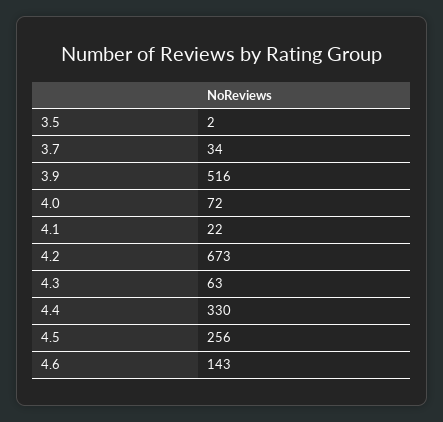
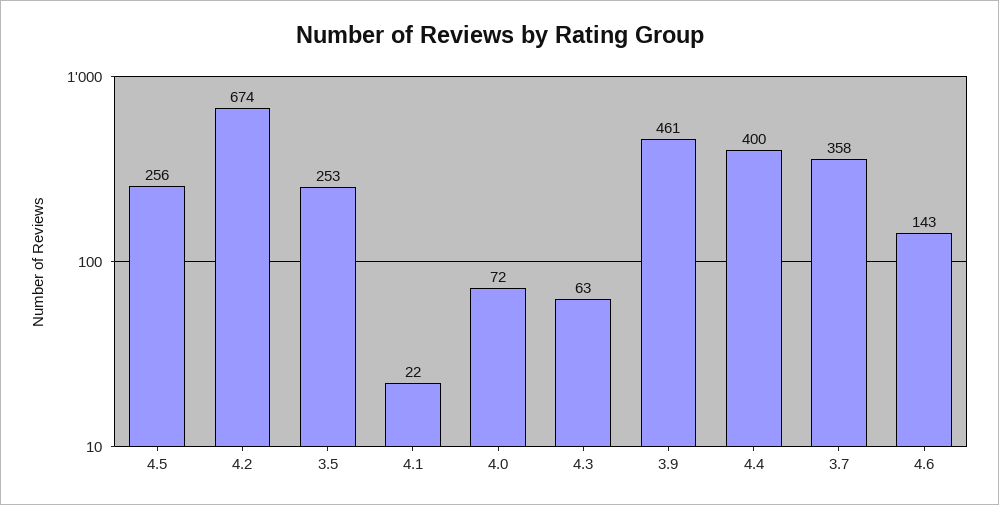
3.5: 2 -> 253
3.7: 34 -> 358
3.9: 516 -> 461
4.2: 673 -> 674
4.4: 330 -> 400

